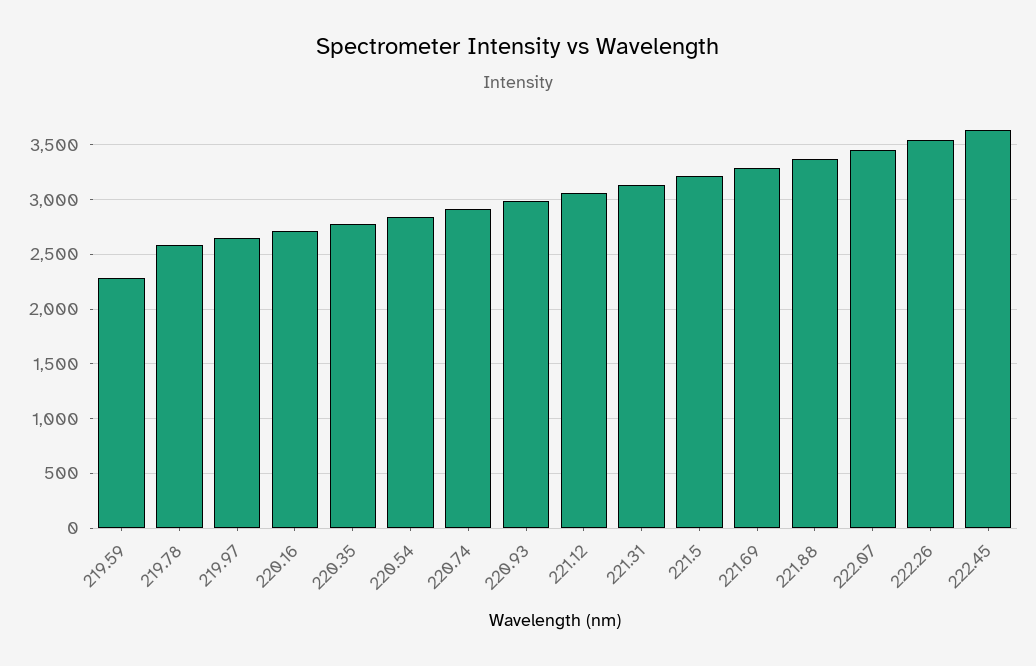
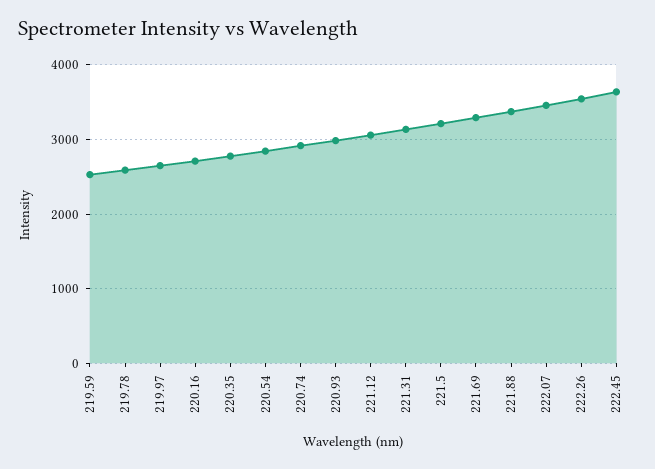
219.59: 2300 -> 2500

